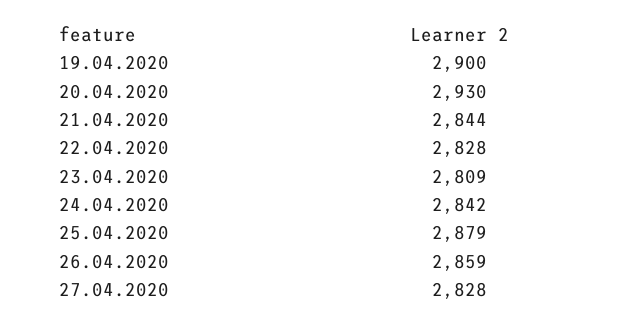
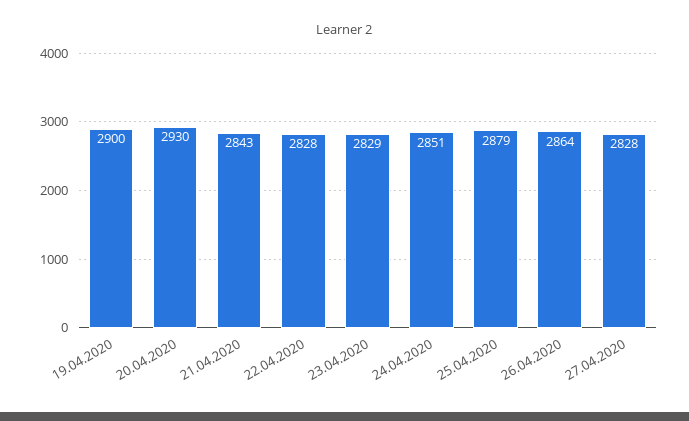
21.04.2020: 2844 -> 2843
23.04.2020: 2809 -> 2829
24.04.2020: 2842 -> 2851
26.04.2020: 2859 -> 2864

